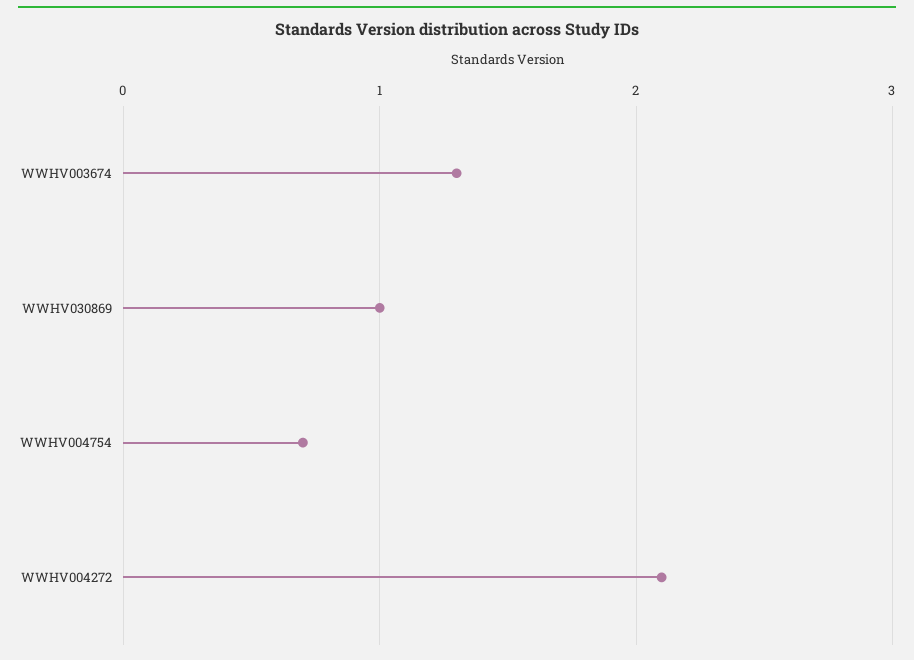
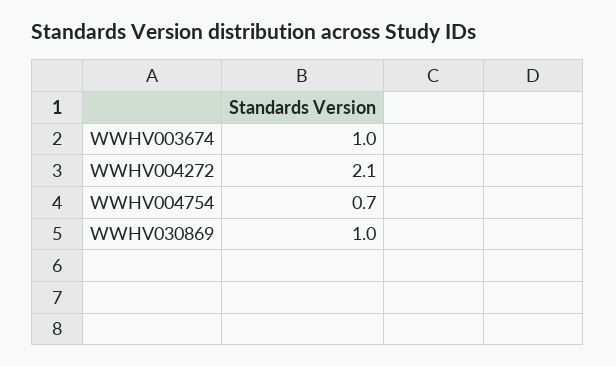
WWHV003674: 1.3 -> 1

